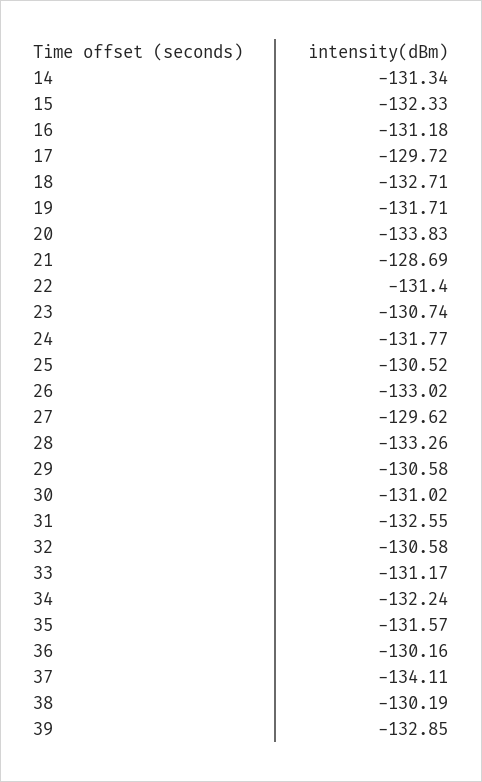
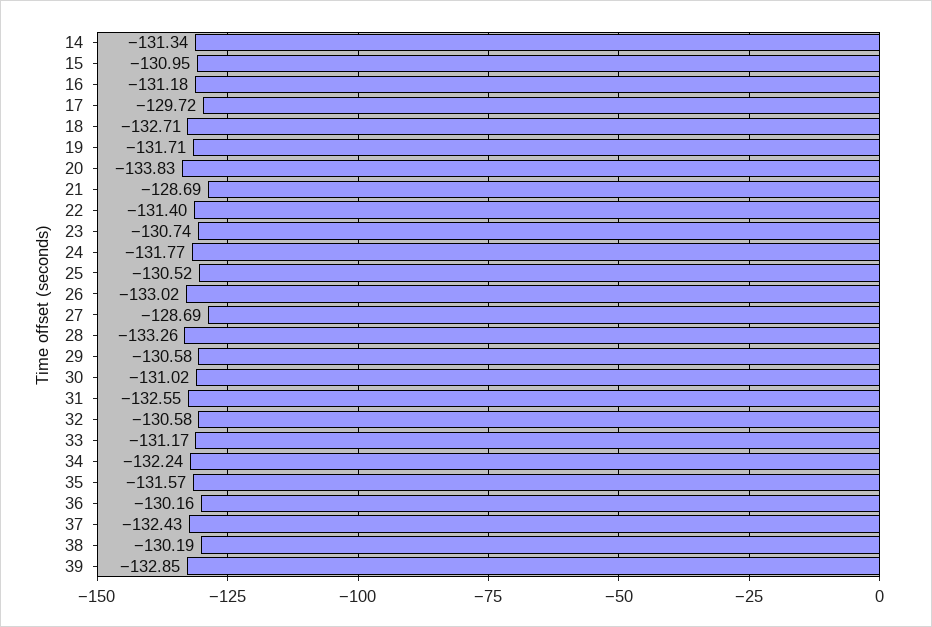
15: -132.33 -> -130.95
27: -129.62 -> -128.69
37: -134.11 -> -132.43

